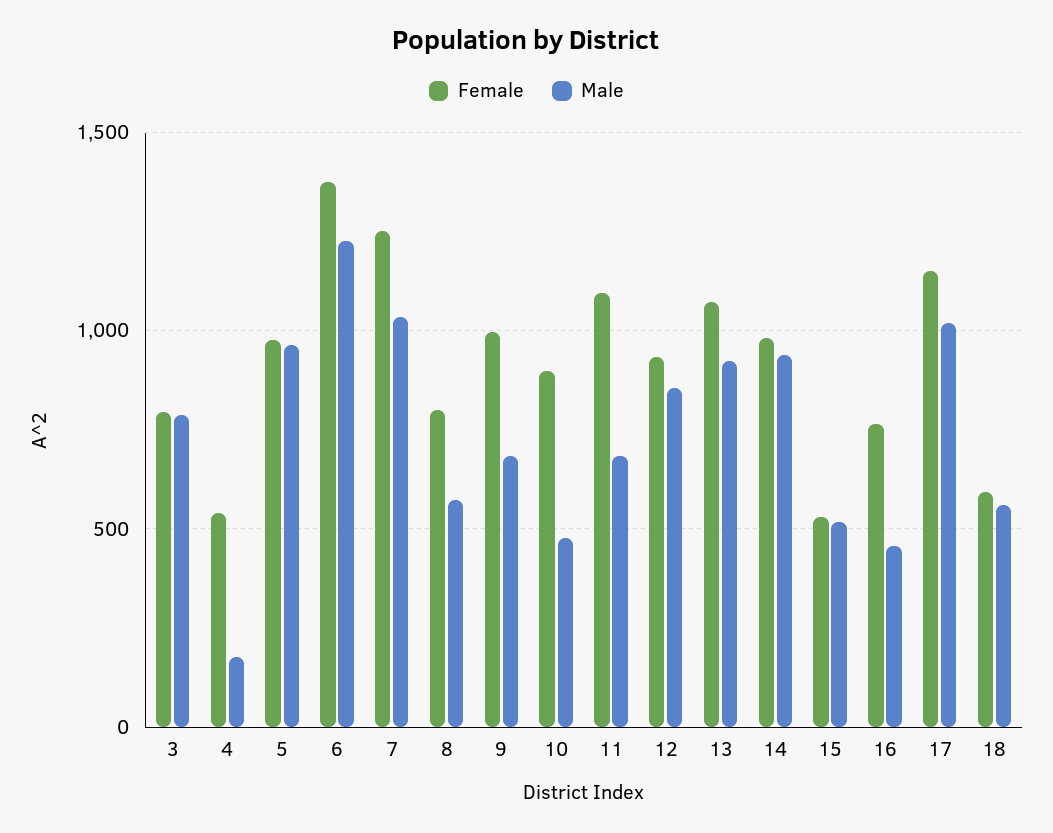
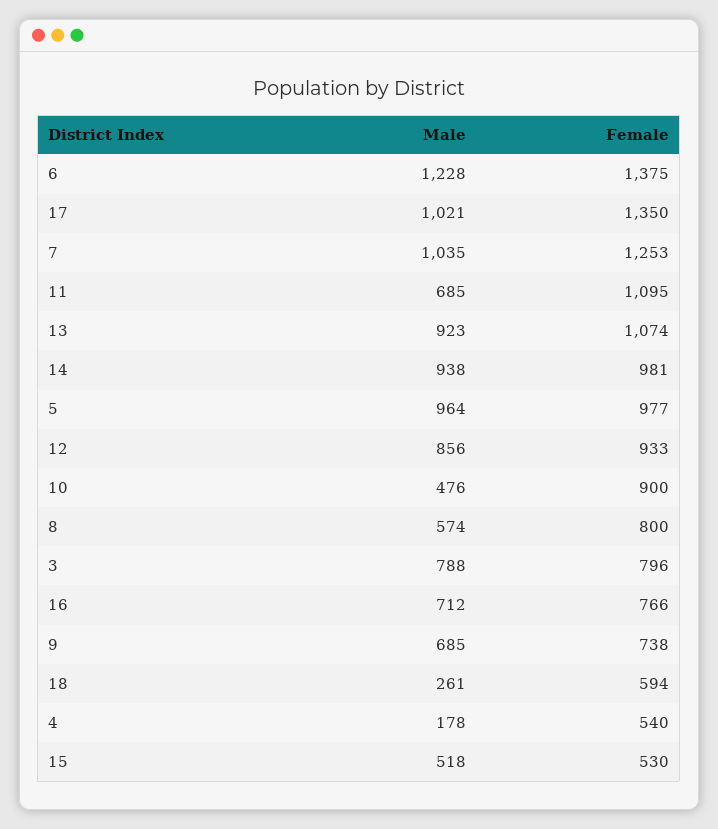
Female, 9: 1000 -> 738
Male, 16: 450 -> 712
Female, 17: 1150 -> 1350
Male, 18: 550 -> 261

